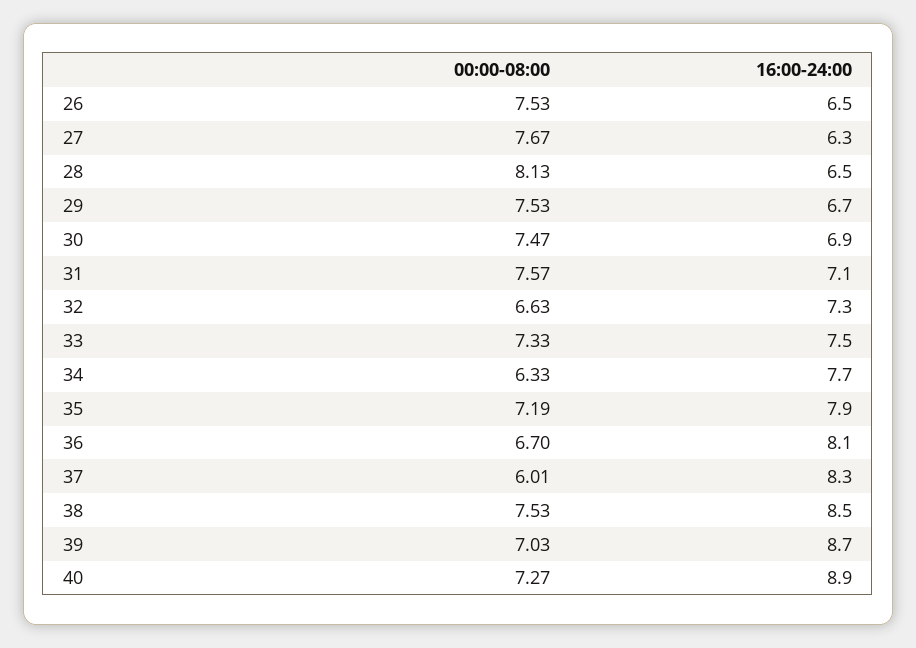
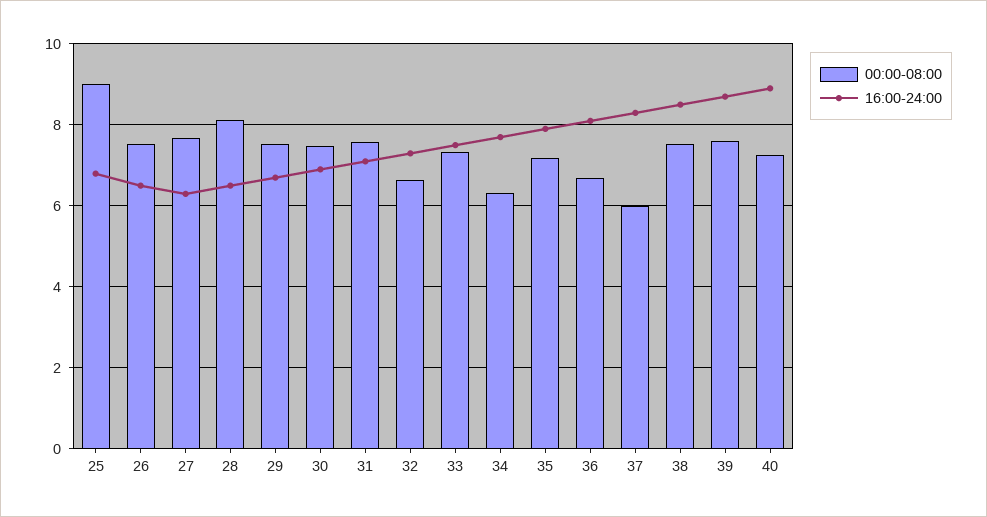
00:00-08:00, 39: 7.03 -> 7.6
00:00-08:00, 25: none -> 9
16:00-24:00, 25: none -> 6.8

